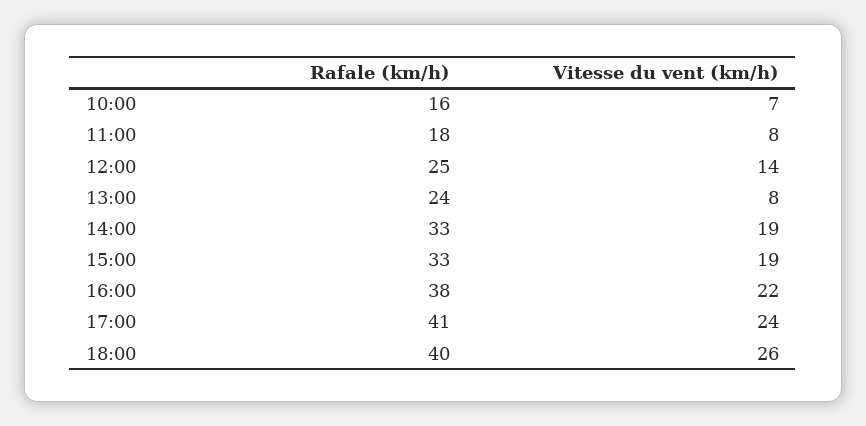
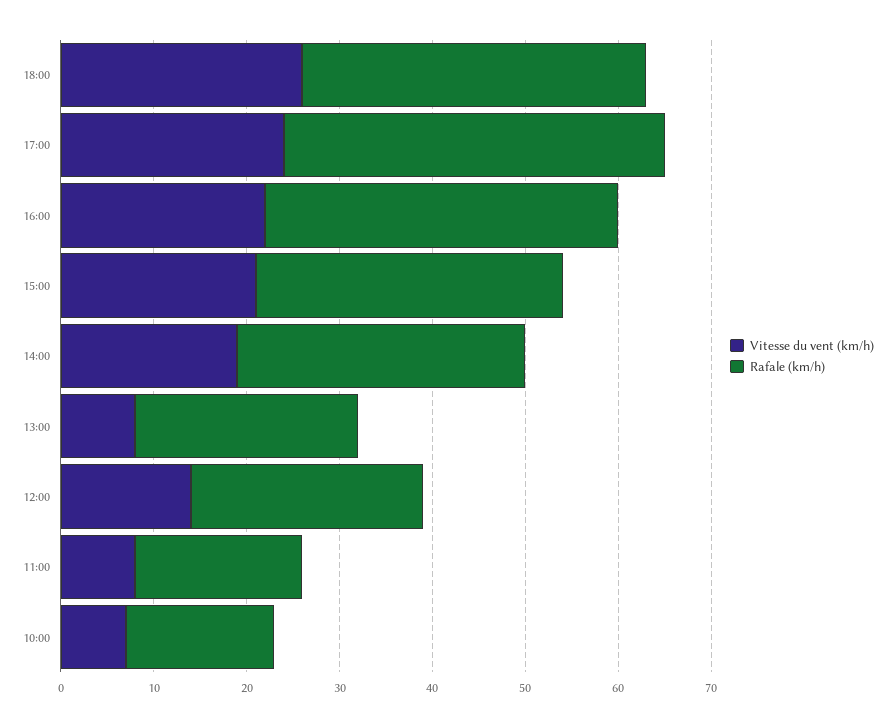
Rafale (km/h), 14:00: 33 -> 31
Vitesse du vent (km/h), 15:00: 19 -> 21
Rafale (km/h), 18:00: 40 -> 37

